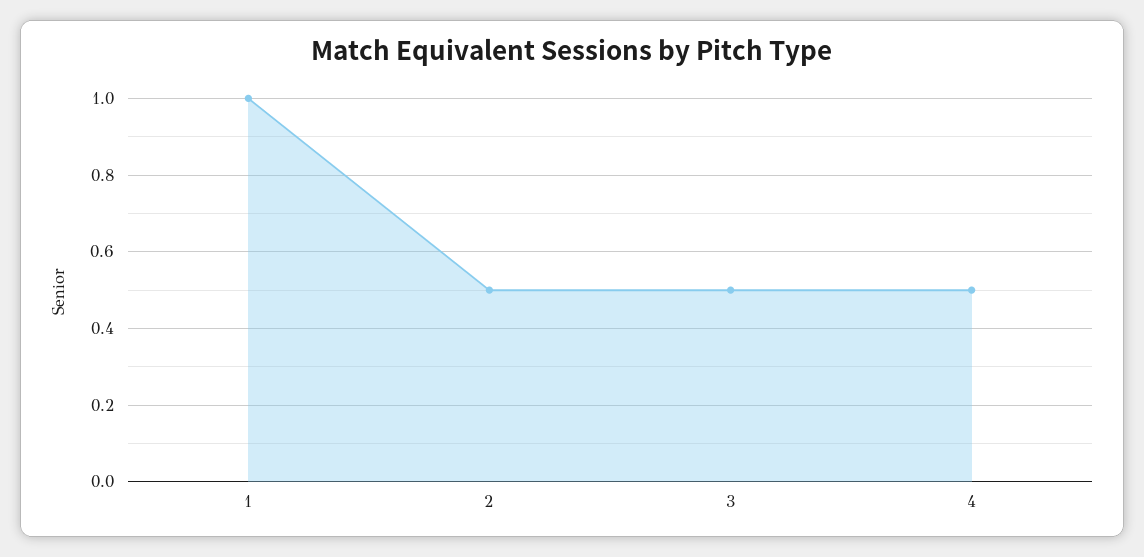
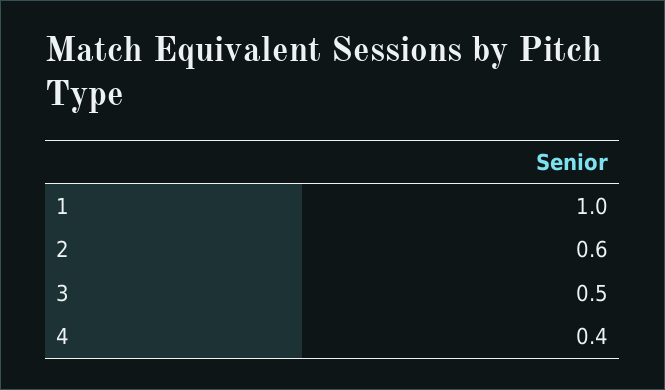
2: 0.5 -> 0.6
4: 0.5 -> 0.4

